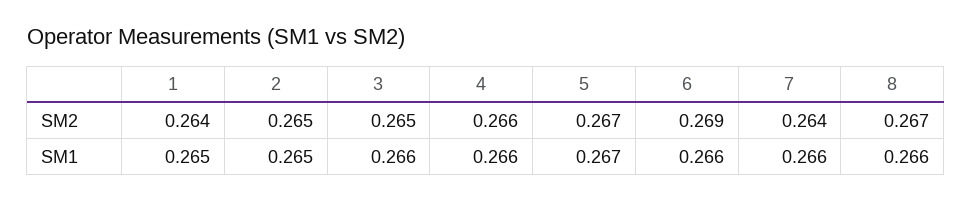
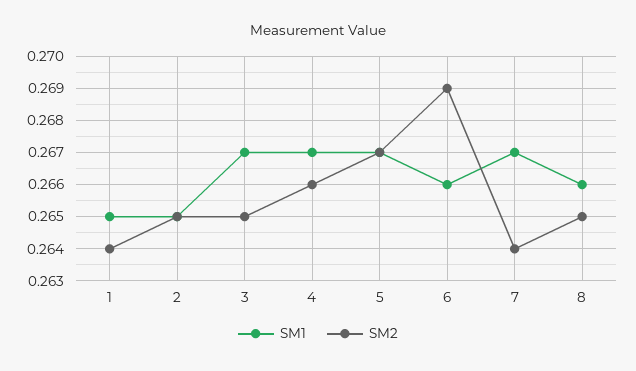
SM2, 8: 0.267 -> 0.265
SM1, 3: 0.266 -> 0.267
SM1, 4: 0.266 -> 0.267
SM1, 7: 0.266 -> 0.267

